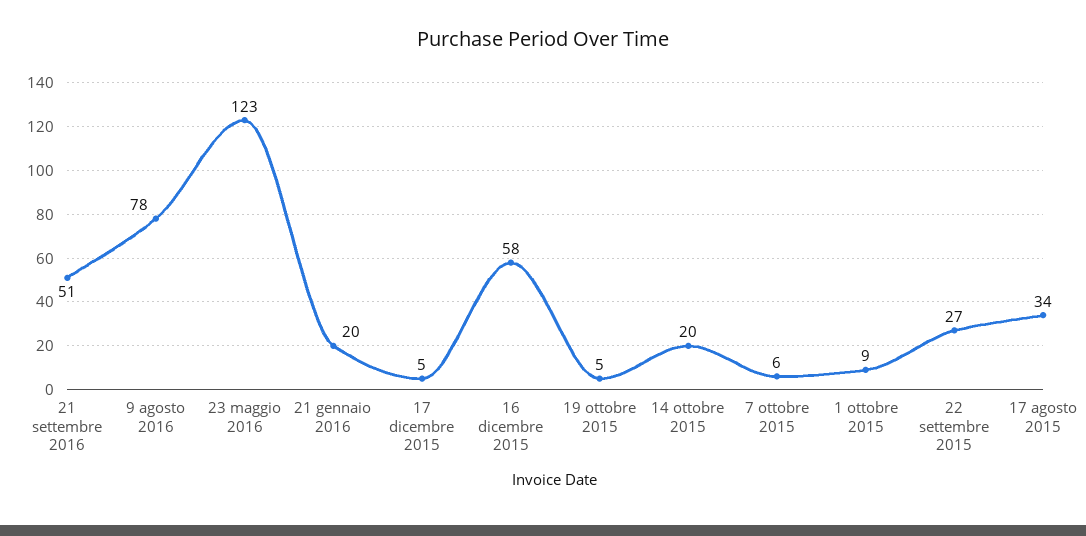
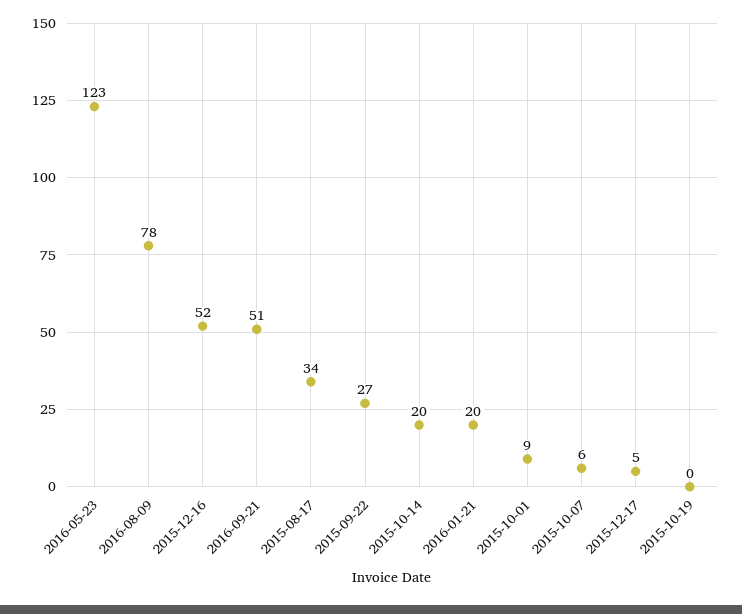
16 dicembre 2015: 58 -> 52
19 ottobre 2015: 5 -> 0

